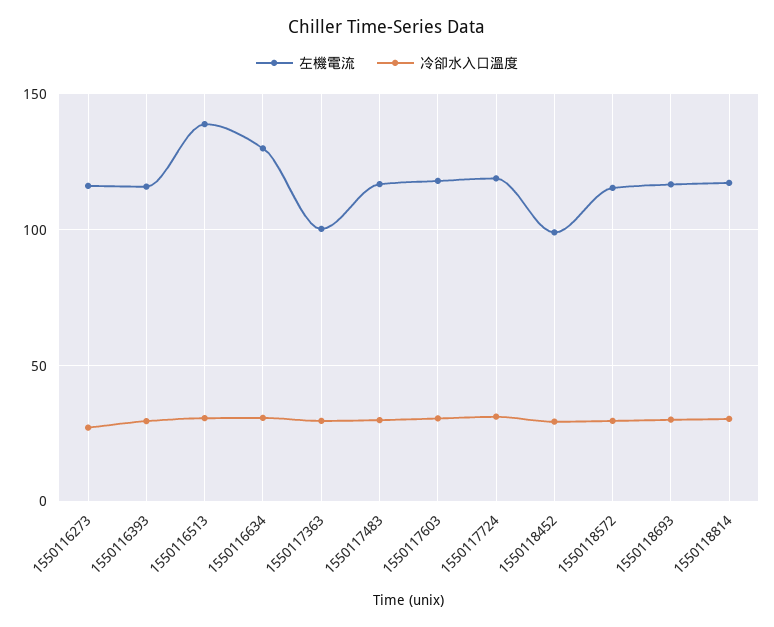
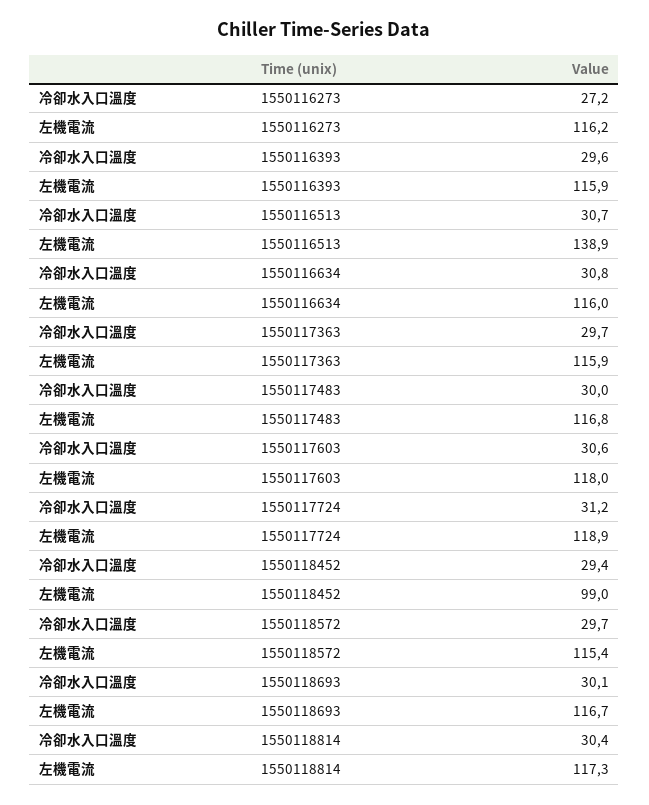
左機電流, 1550116634: 130 -> 116
左機電流, 1550117363: 100 -> 115.9

